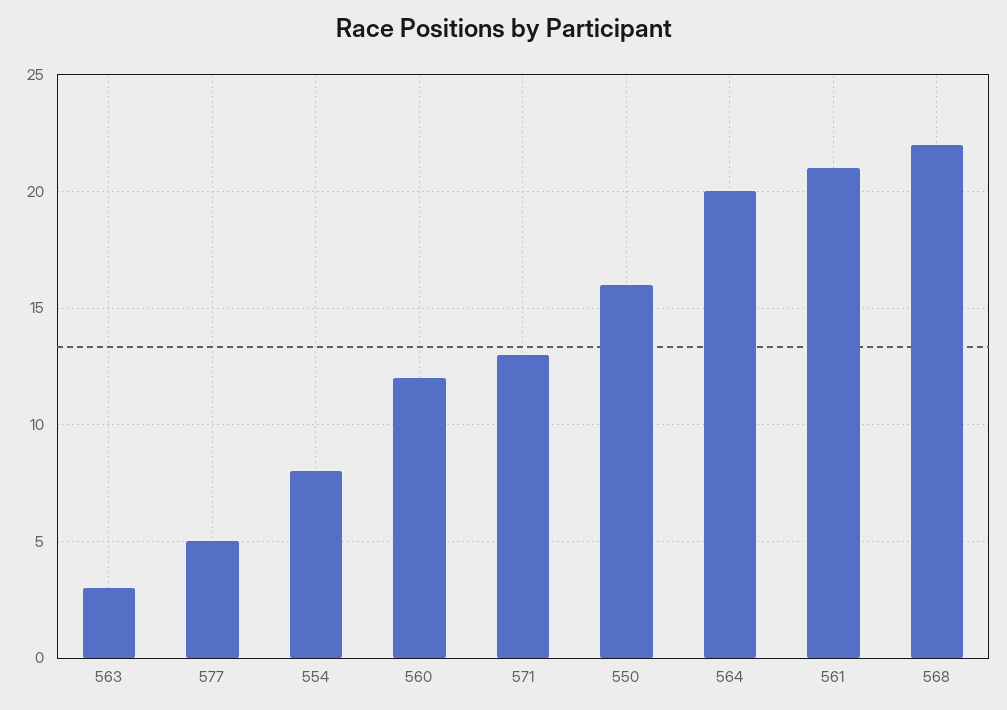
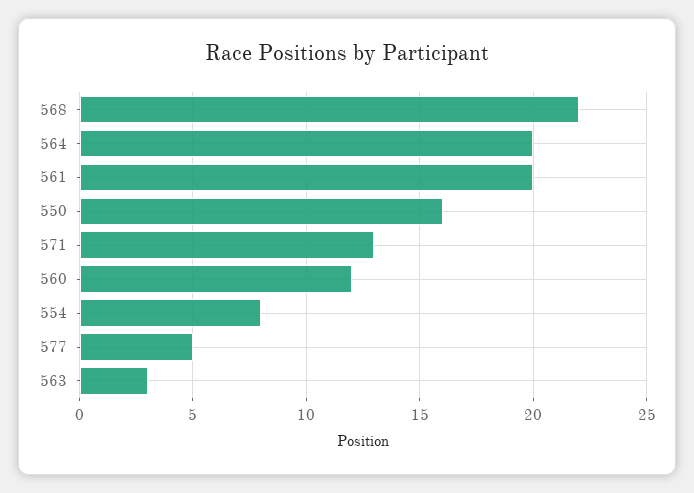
561: 21 -> 20

